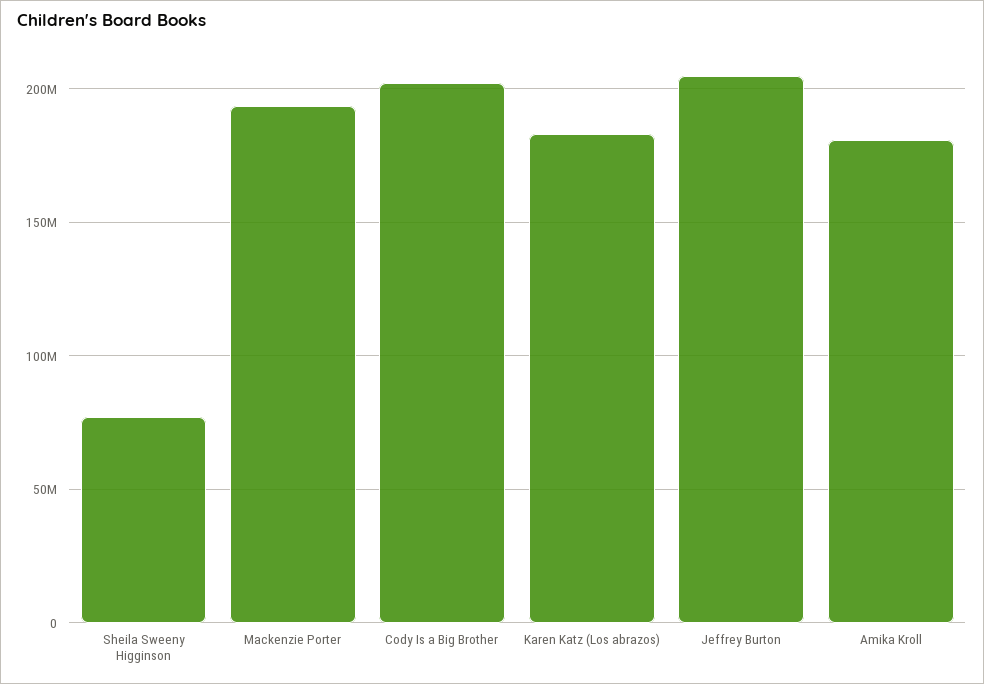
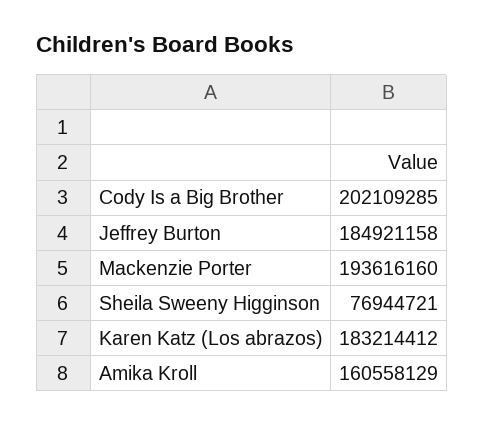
Jeffrey Burton: 205000000 -> 184921158
Amika Kroll: 180000000 -> 160558129

